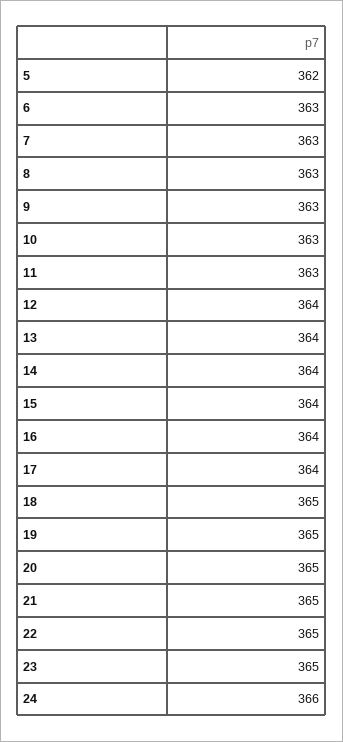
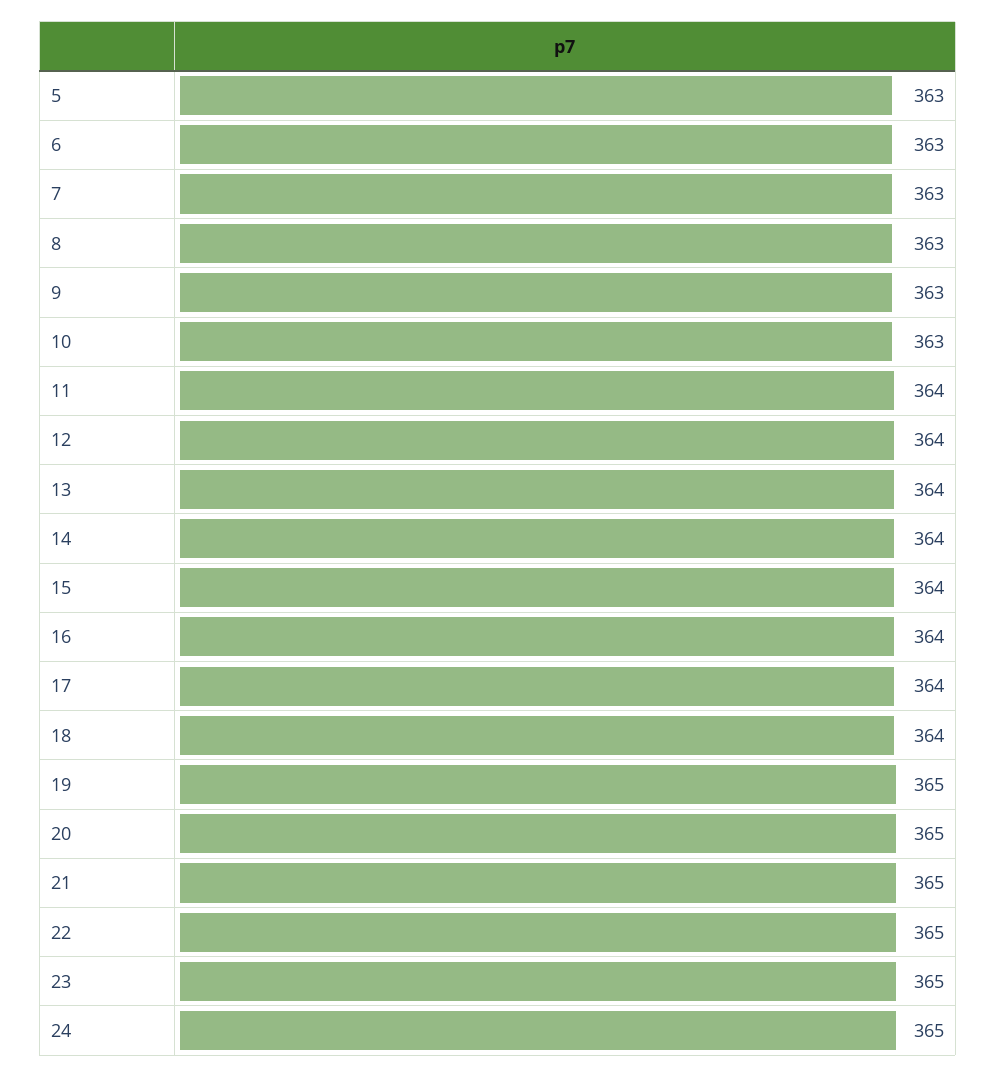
5: 362 -> 363
11: 363 -> 364
18: 365 -> 364
24: 366 -> 365

